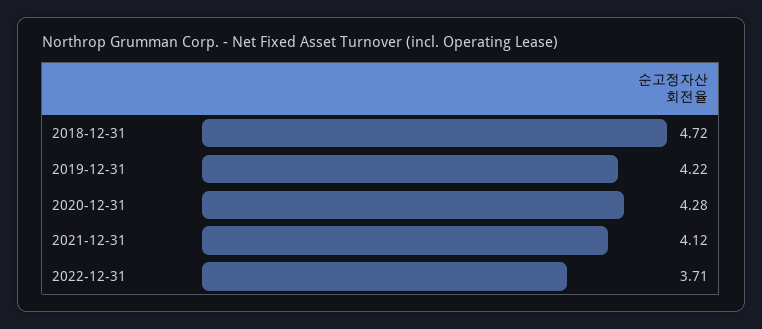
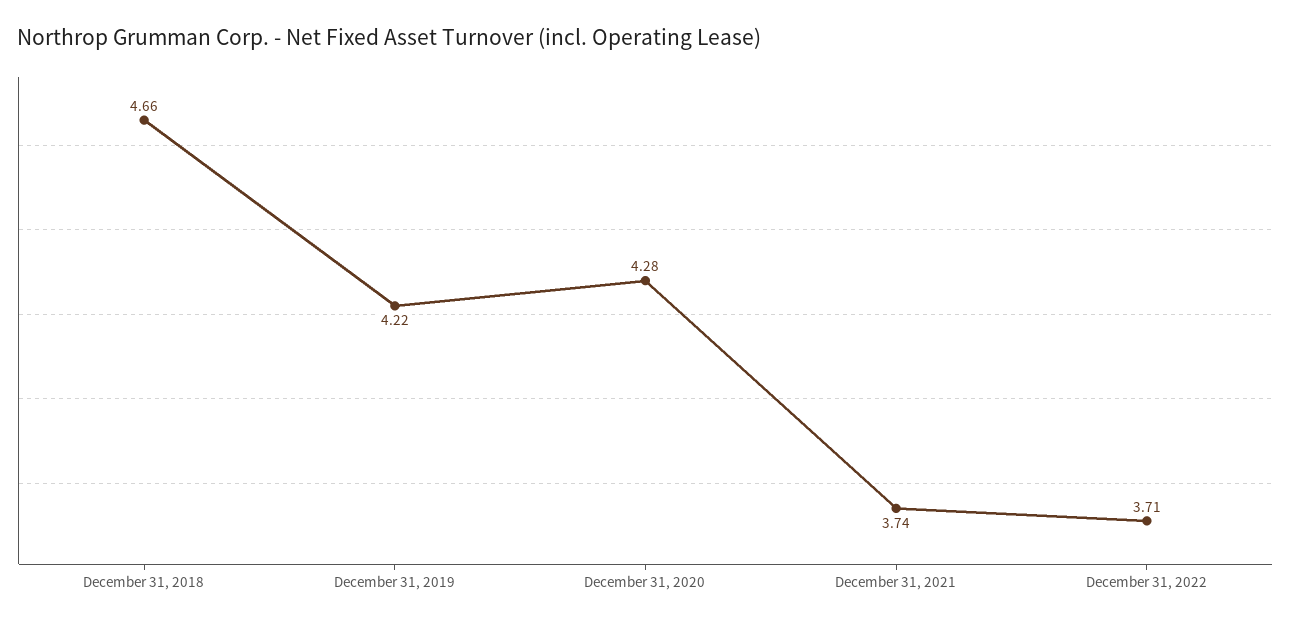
2018-12-31: 4.72 -> 4.66
2021-12-31: 4.12 -> 3.74

